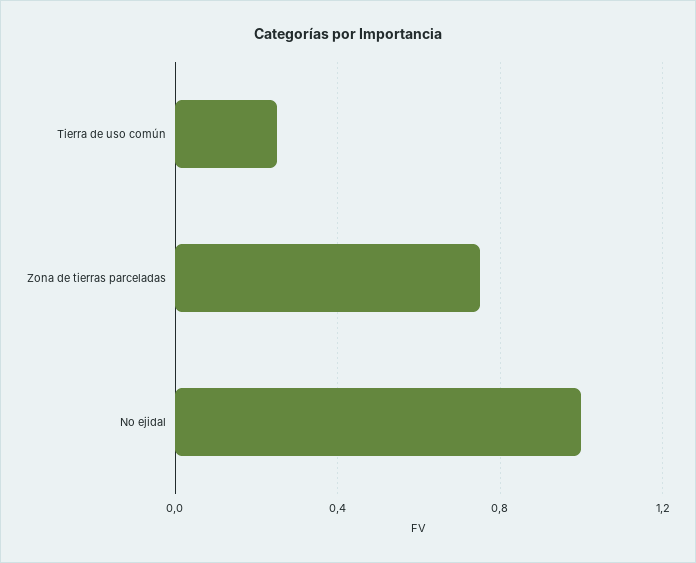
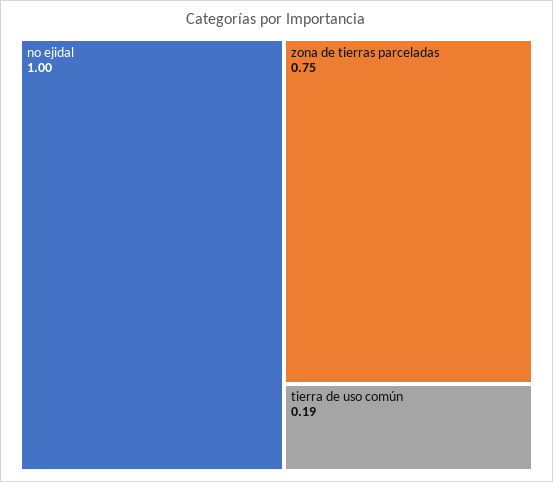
Tierra de uso común: 0.25 -> 0.19

